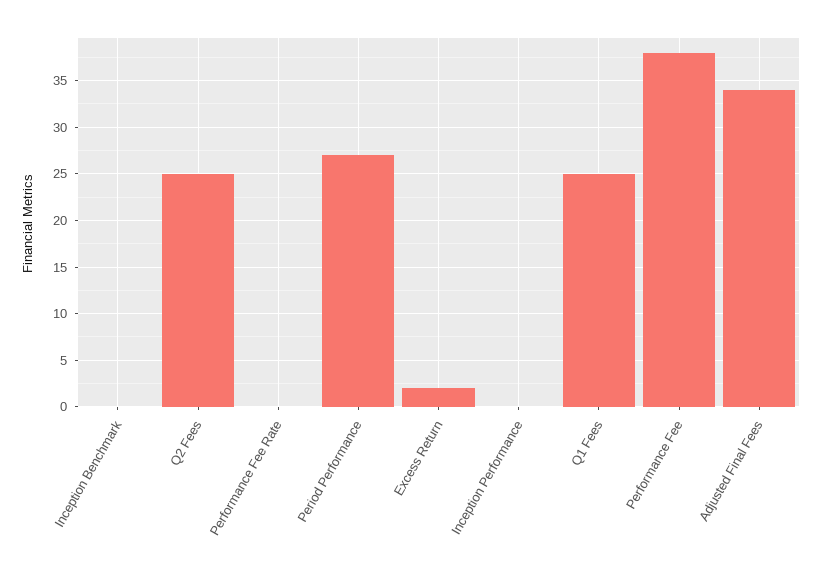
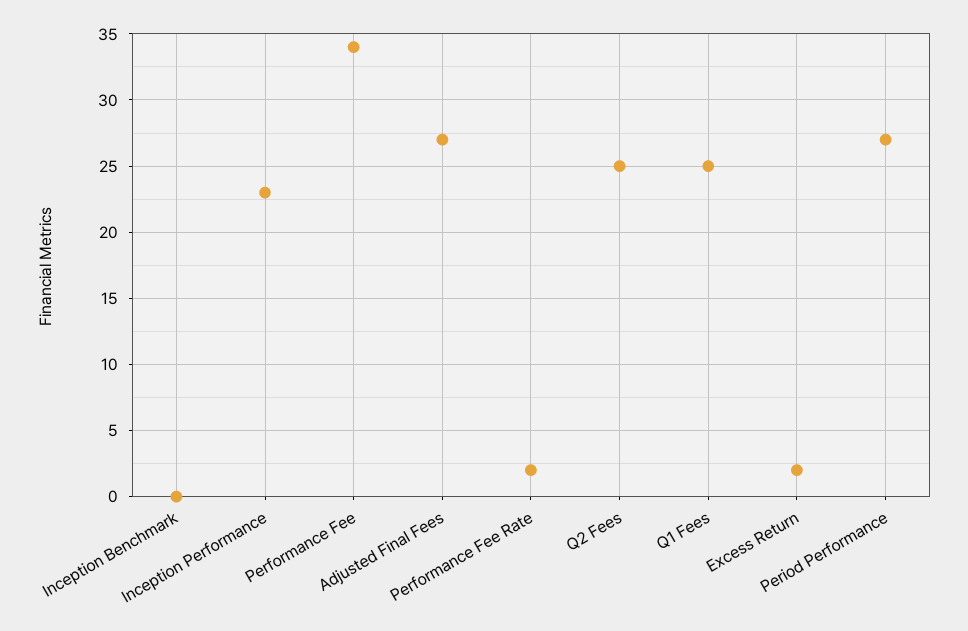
Performance Fee Rate: 0 -> 2
Inception Performance: 0 -> 23
Performance Fee: 38 -> 34
Adjusted Final Fees: 34 -> 27

